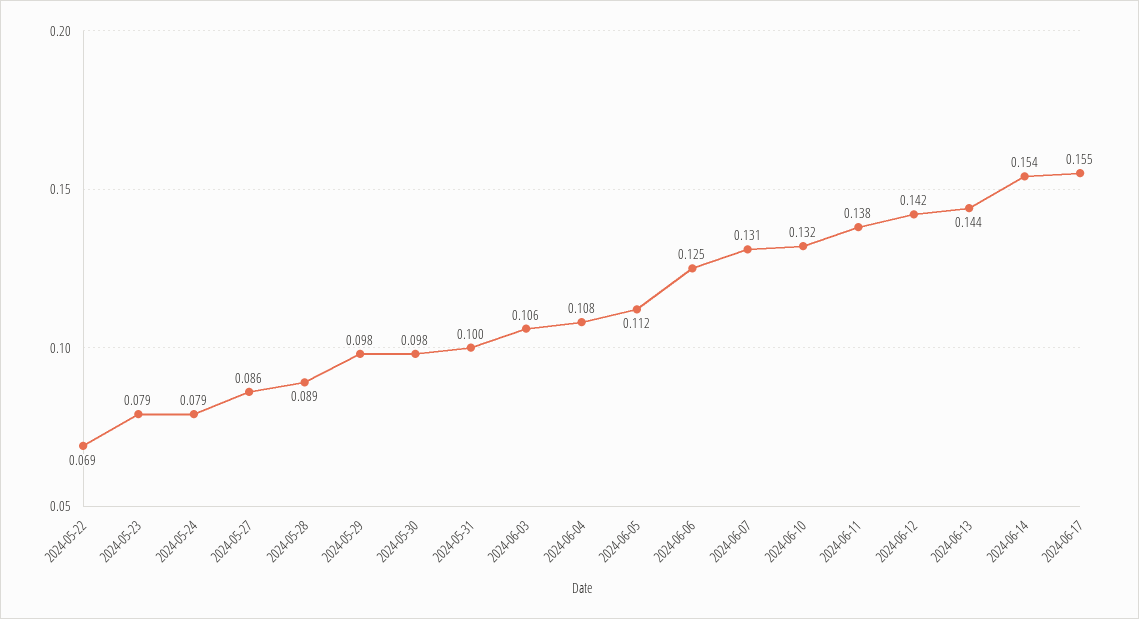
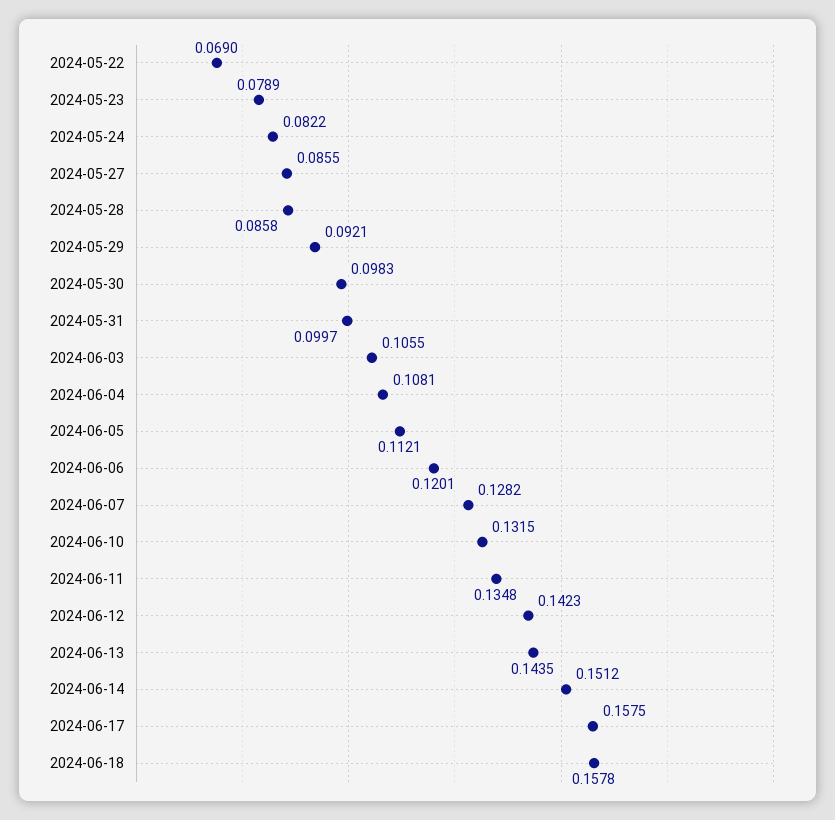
2024-05-24: 0.079 -> 0.0822
2024-05-28: 0.089 -> 0.0858
2024-05-29: 0.098 -> 0.0921
2024-06-06: 0.125 -> 0.1201
2024-06-07: 0.131 -> 0.1282
2024-06-11: 0.138 -> 0.1348
2024-06-14: 0.154 -> 0.1512
2024-06-17: 0.155 -> 0.1575
2024-06-18: none -> 0.1578

